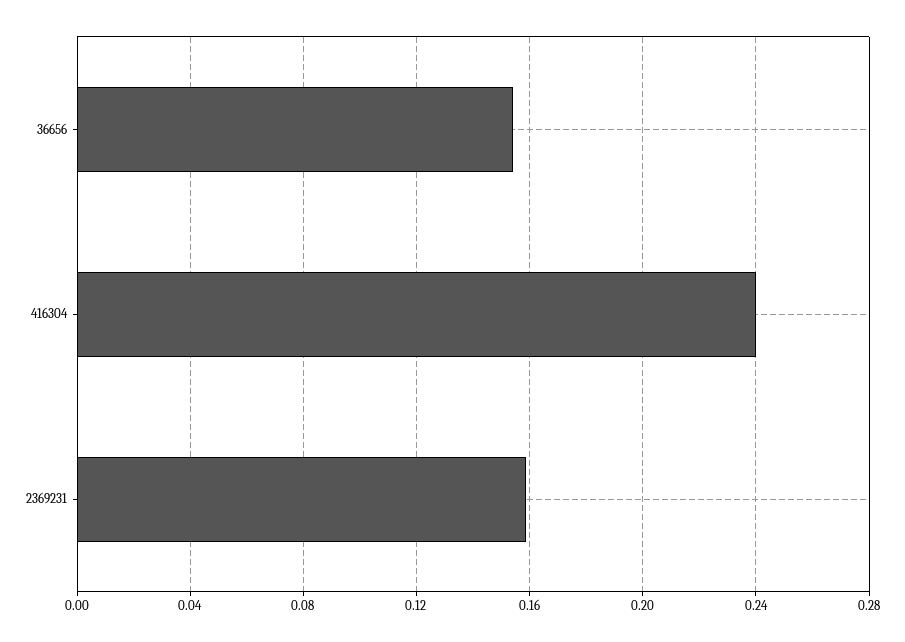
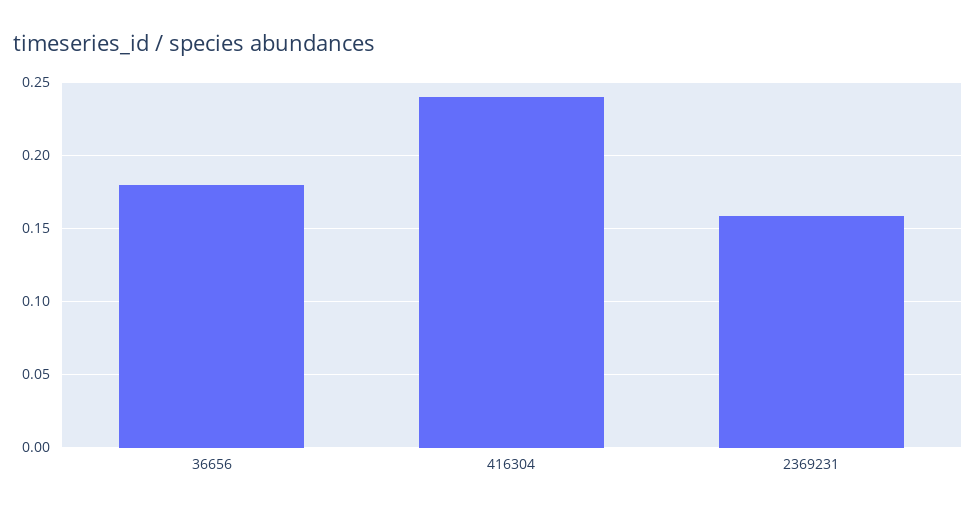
36656: 0.155 -> 0.18

